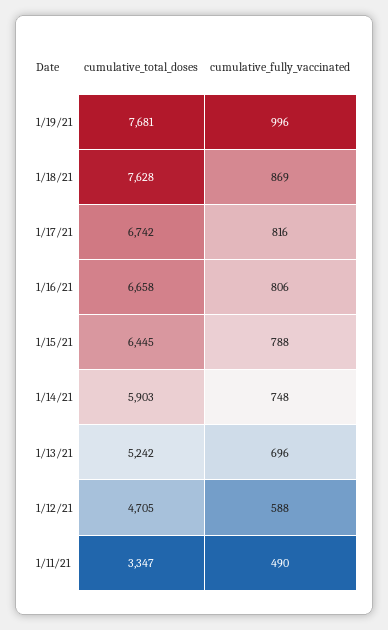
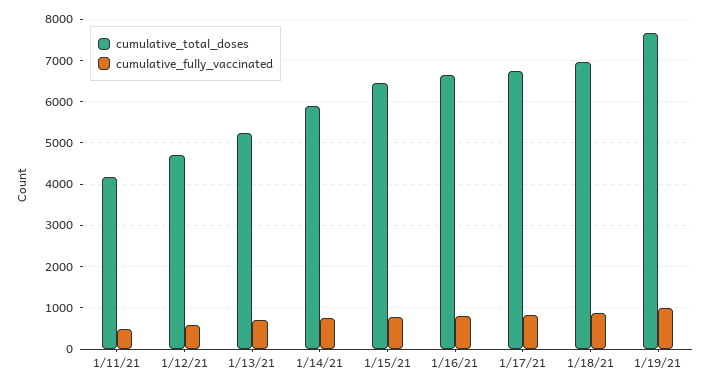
cumulative_total_doses, 1/18/21: 7628 -> 7000
cumulative_total_doses, 1/11/21: 3347 -> 4200

